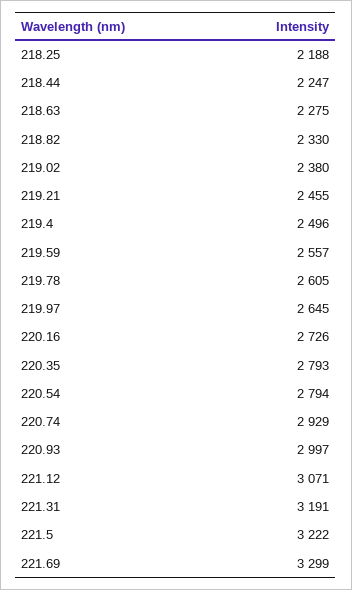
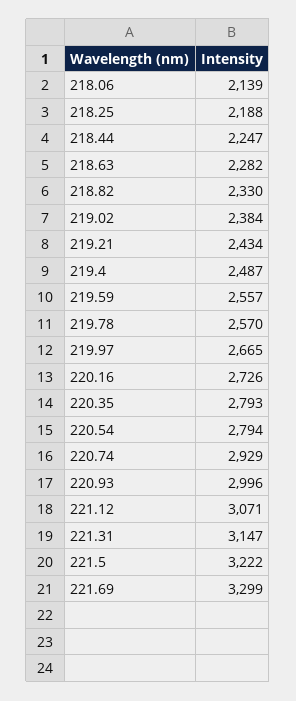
218.63: 2275 -> 2282
219.02: 2380 -> 2384
219.21: 2455 -> 2434
219.4: 2496 -> 2487
219.78: 2605 -> 2570
219.97: 2645 -> 2665
220.93: 2997 -> 2996
221.31: 3191 -> 3147
218.06: none -> 2139

